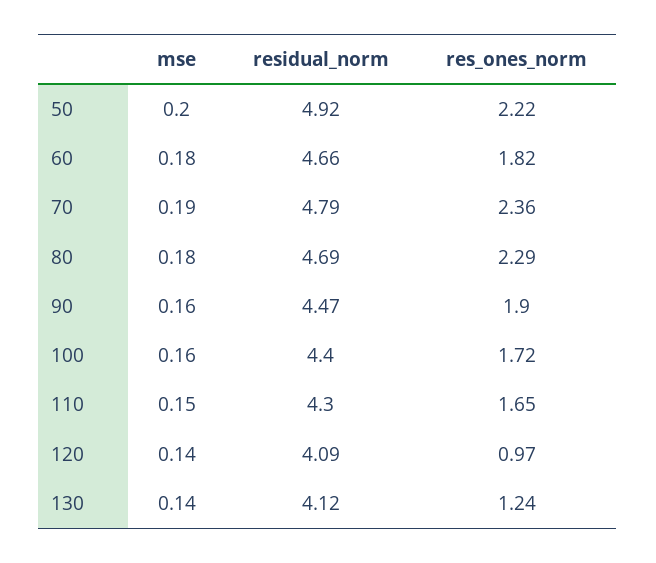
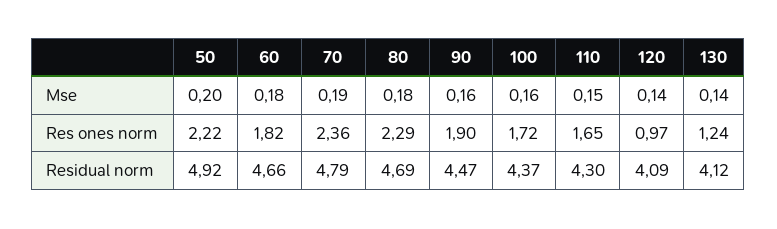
residual_norm, 100: 4.4 -> 4.37

